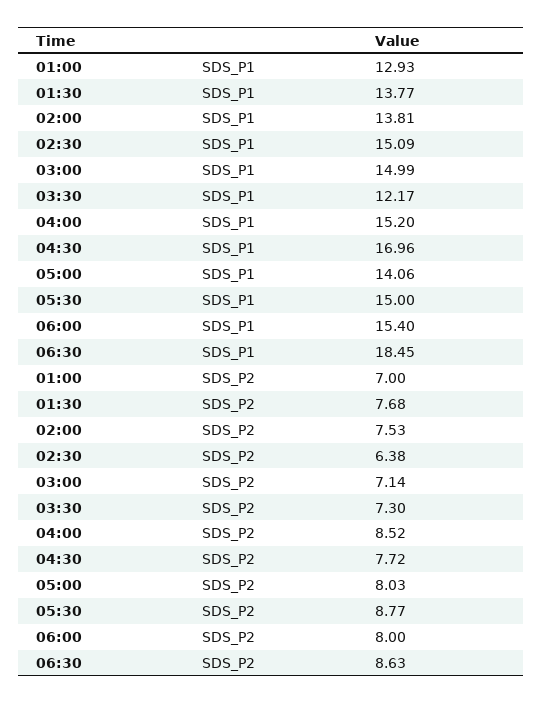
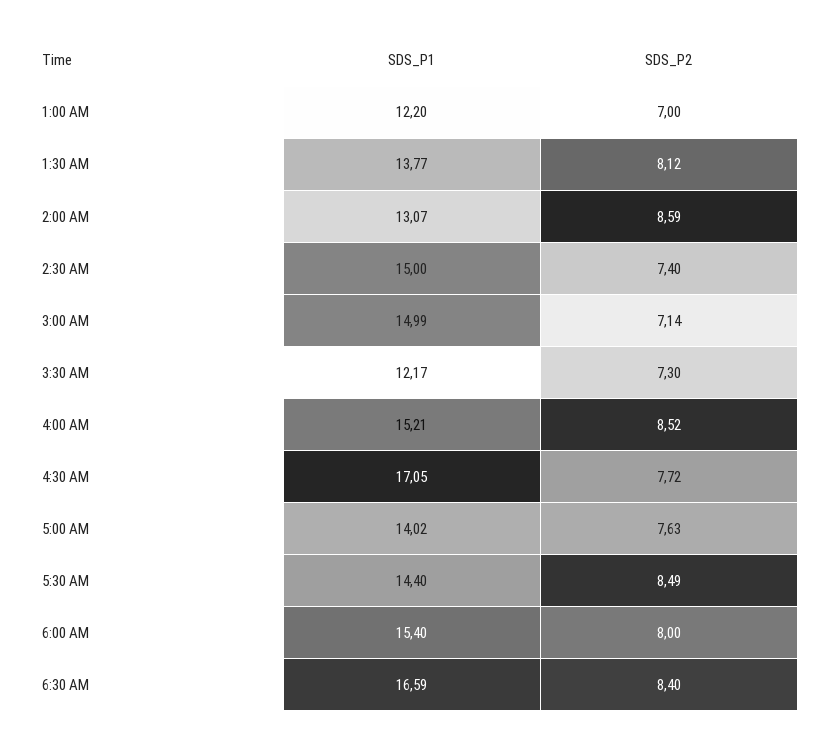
01:00, SDS_P1: 12.93 -> 12.2
02:00, SDS_P1: 13.81 -> 13.07
02:30, SDS_P1: 15.09 -> 15
04:00, SDS_P1: 15.2 -> 15.21
04:30, SDS_P1: 16.96 -> 17.05
05:00, SDS_P1: 14.06 -> 14.02
05:30, SDS_P1: 15 -> 14.4
06:30, SDS_P1: 18.45 -> 16.59
01:30, SDS_P2: 7.68 -> 8.12
02:00, SDS_P2: 7.53 -> 8.59
02:30, SDS_P2: 6.38 -> 7.4
05:00, SDS_P2: 8.03 -> 7.63
05:30, SDS_P2: 8.77 -> 8.49
06:30, SDS_P2: 8.63 -> 8.4

